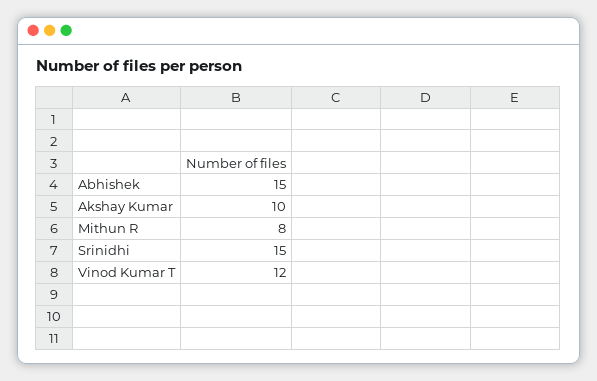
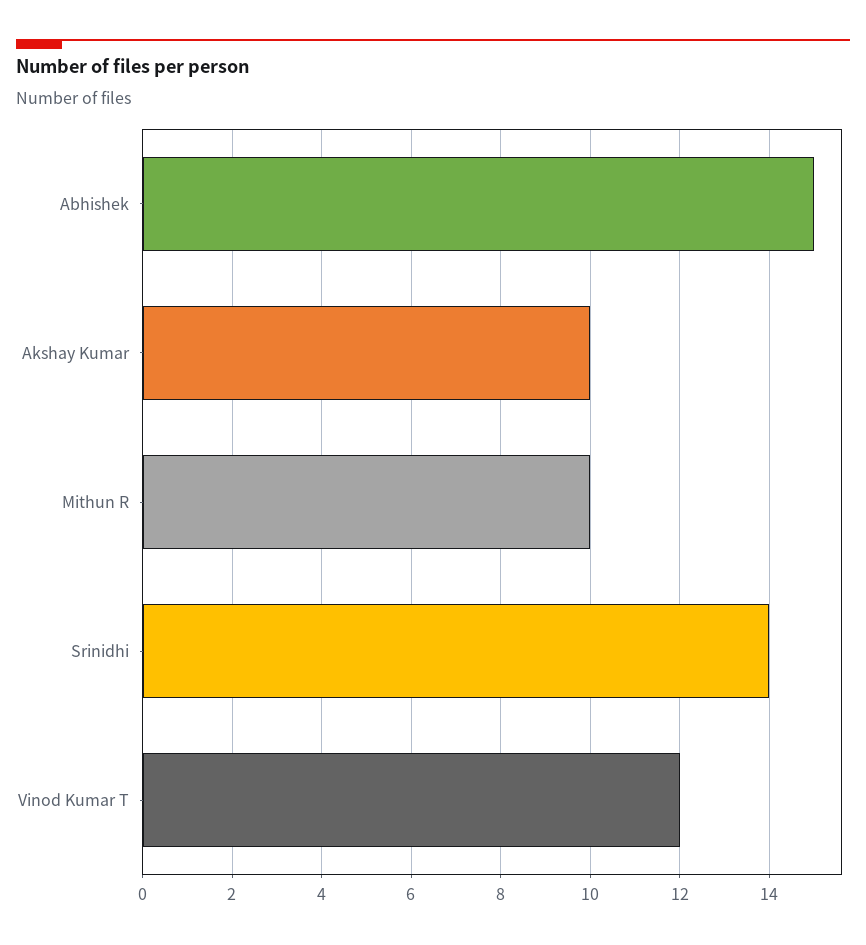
Mithun R: 8 -> 10
Srinidhi: 15 -> 14

